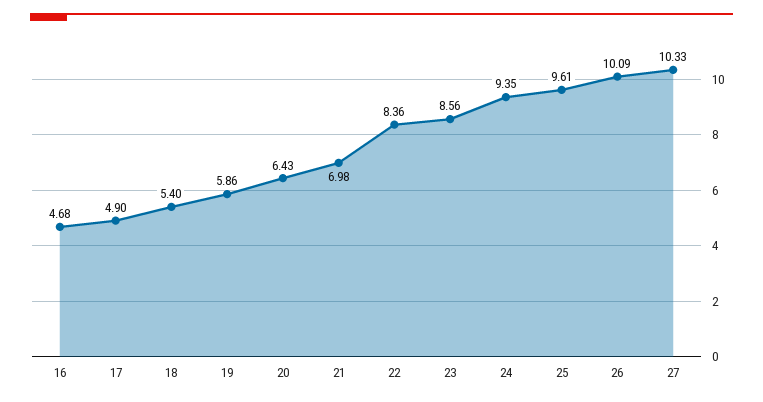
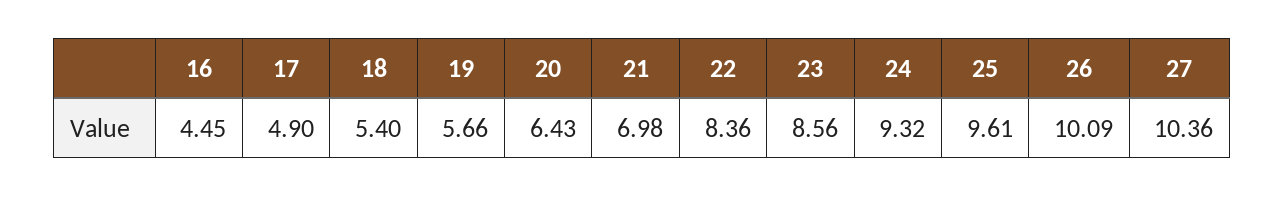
16: 4.68 -> 4.45
19: 5.86 -> 5.66
24: 9.35 -> 9.32
27: 10.33 -> 10.36

